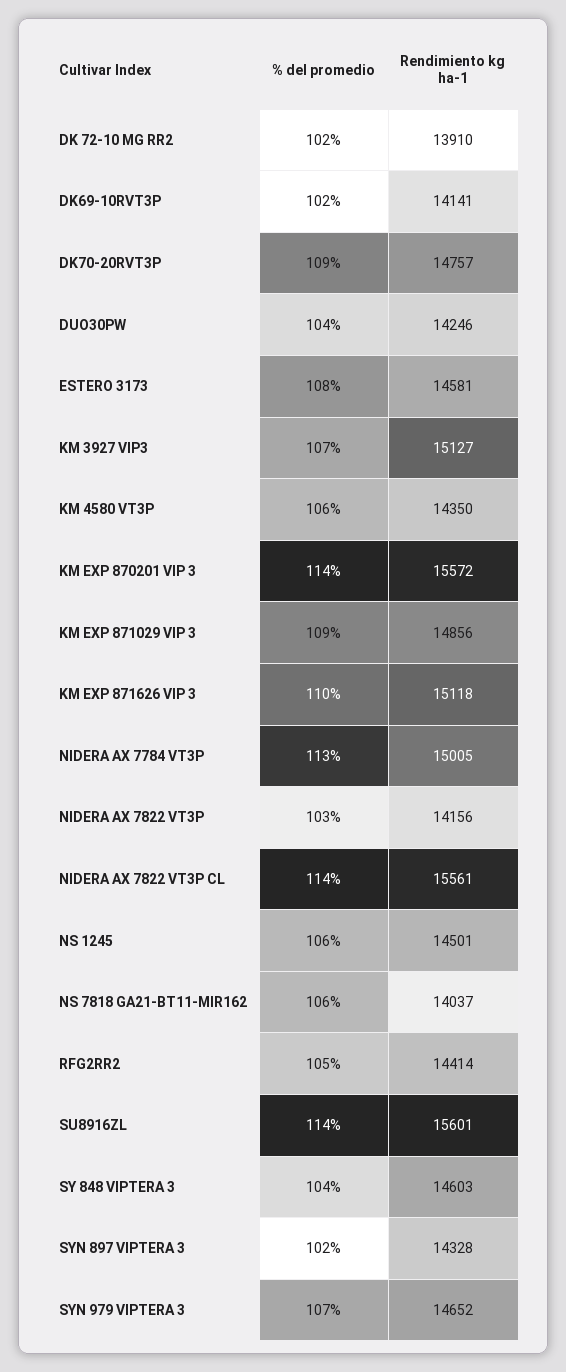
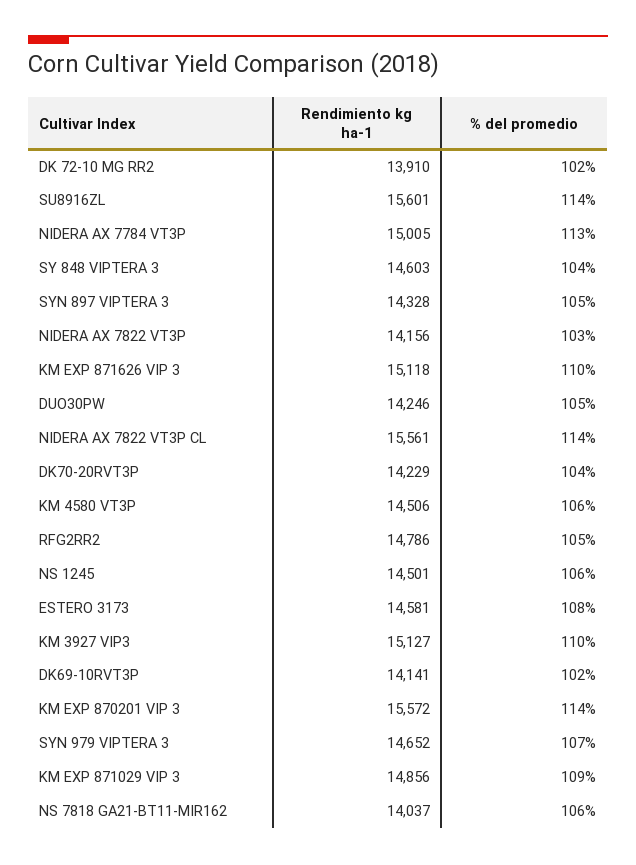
% del promedio, DK70-20RVT3P: 109 -> 104
Rendimiento kg ha-1, DK70-20RVT3P: 14757 -> 14229
% del promedio, DUO30PW: 104 -> 105
% del promedio, KM 3927 VIP3: 107 -> 110
Rendimiento kg ha-1, KM 4580 VT3P: 14350 -> 14506
Rendimiento kg ha-1, RFG2RR2: 14414 -> 14786
% del promedio, SYN 897 VIPTERA 3: 102 -> 105

